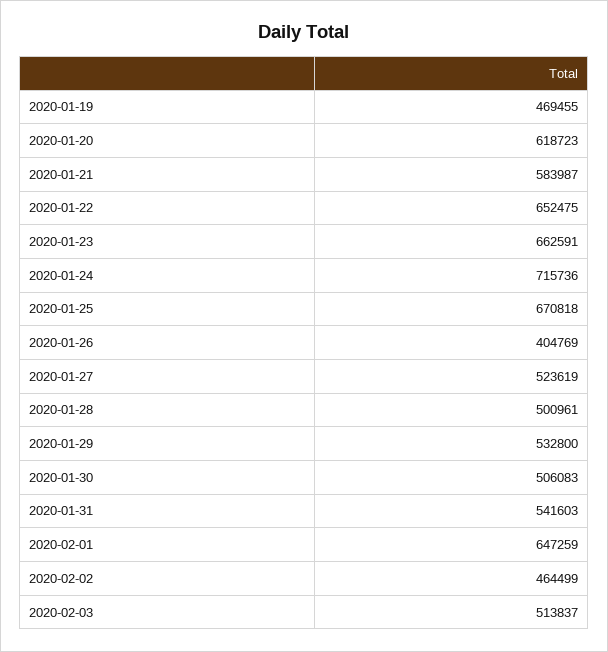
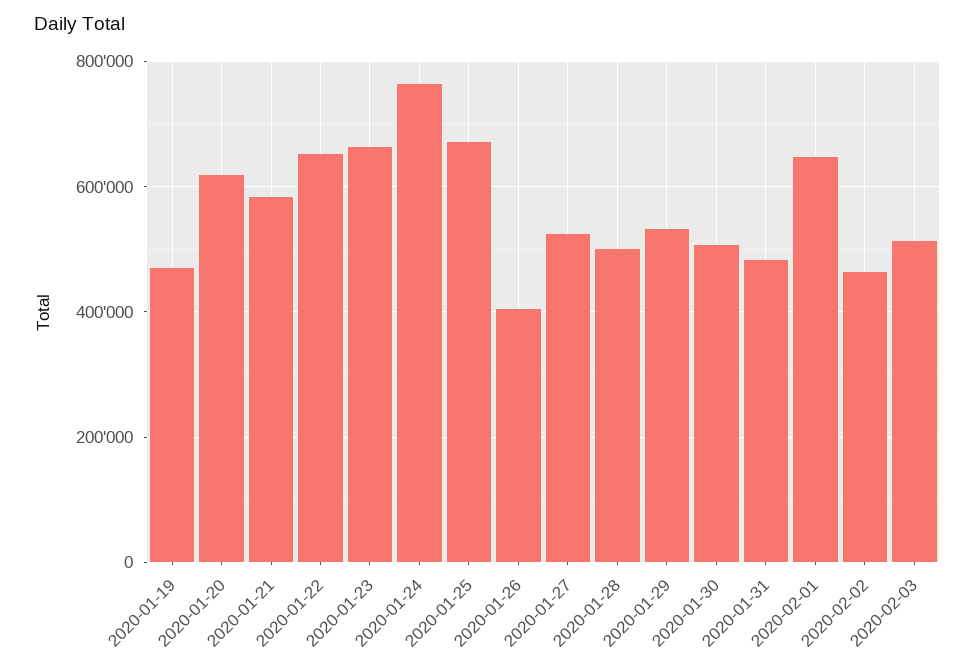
2020-01-24: 715736 -> 760000
2020-01-31: 541603 -> 480000

